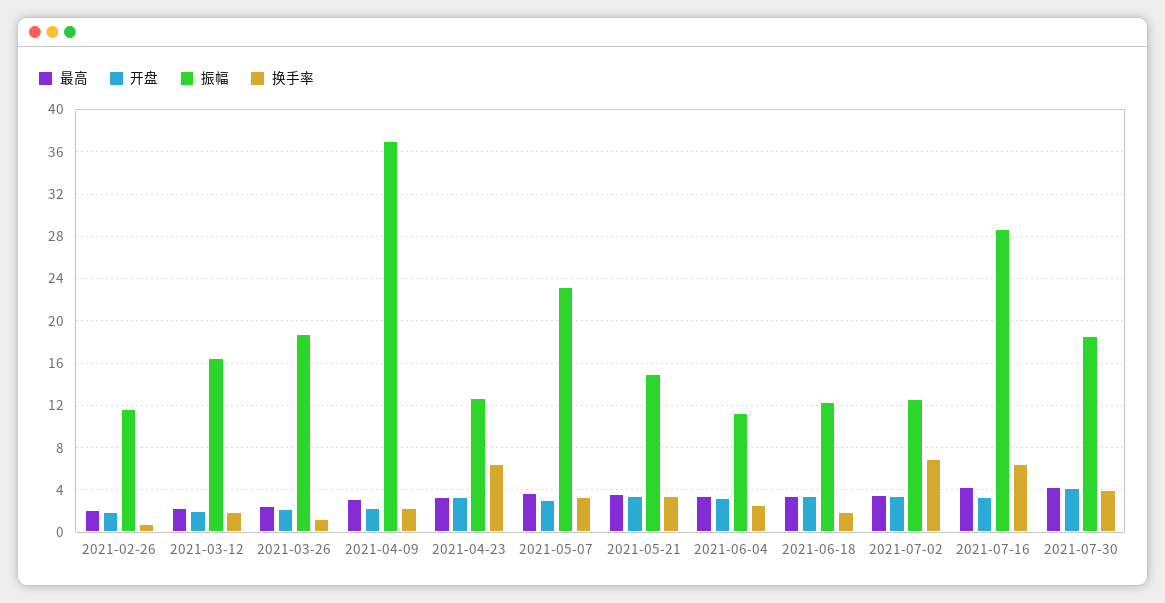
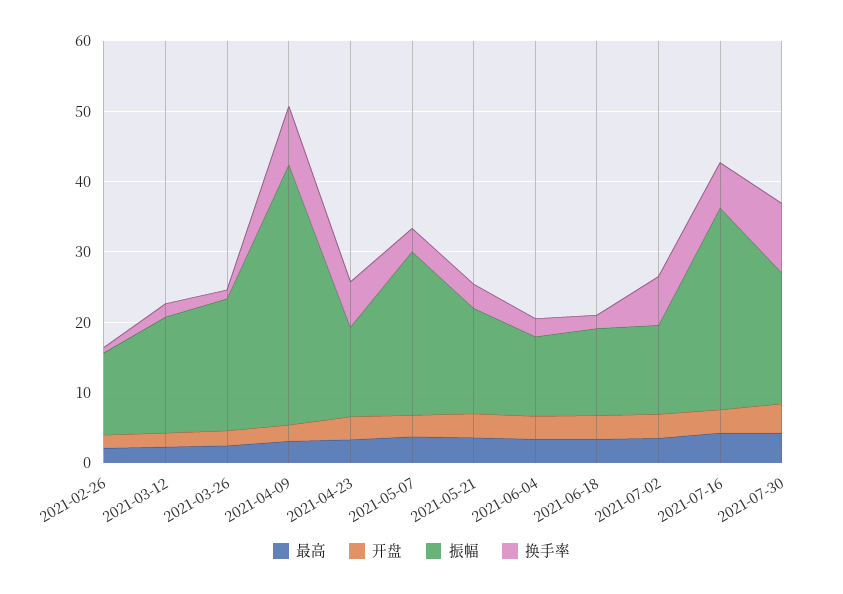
换手率, 2021-04-09: 2 -> 8
换手率, 2021-07-30: 4 -> 10

